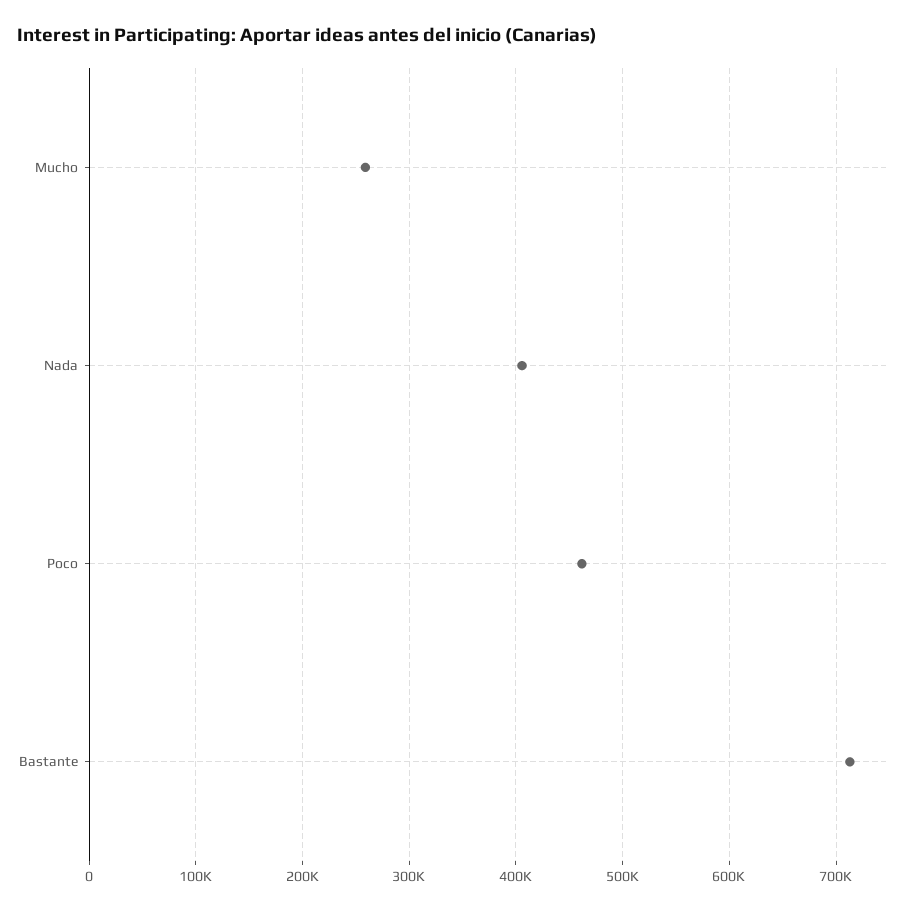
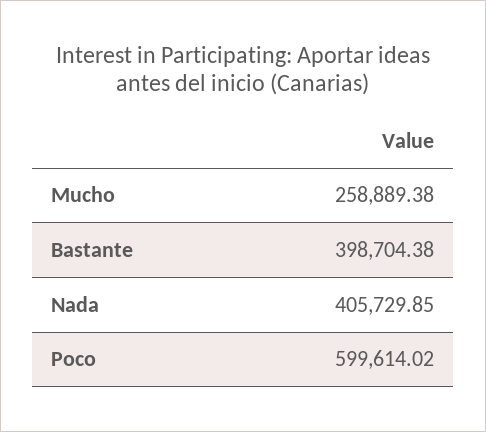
Poco: 460000 -> 599614.02
Bastante: 710000 -> 398704.38

